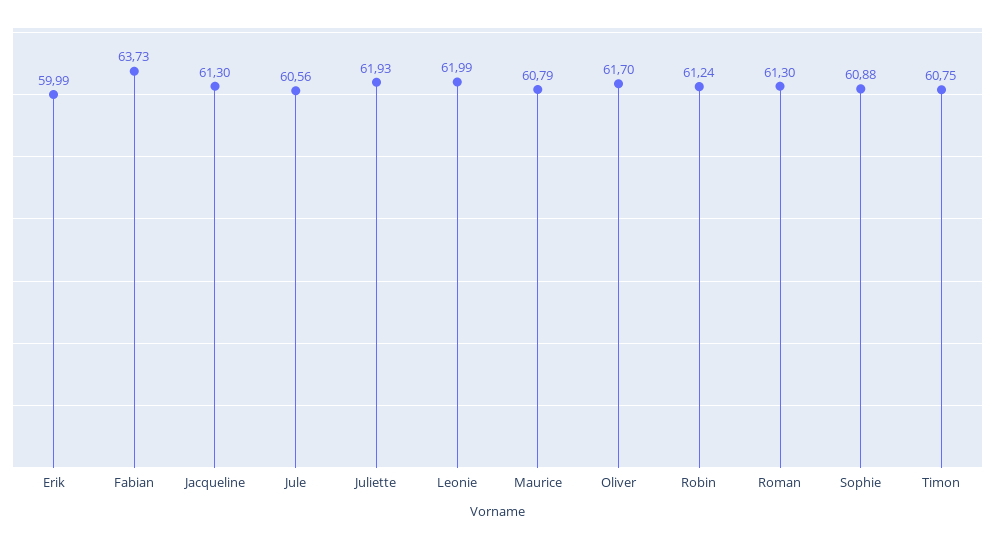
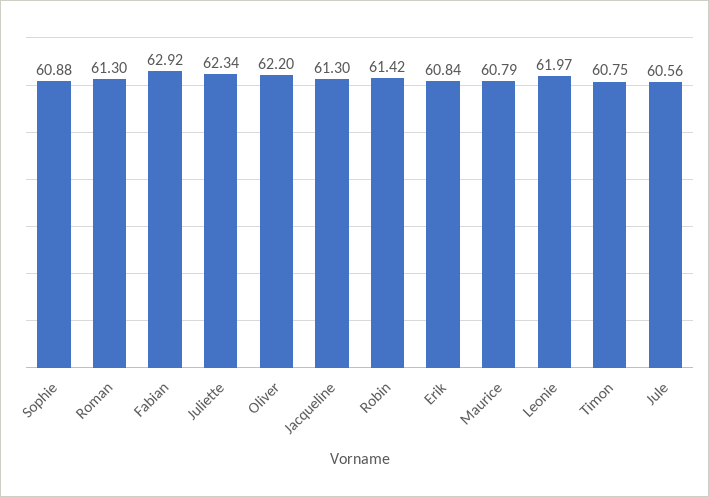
Erik: 59.99 -> 60.84
Fabian: 63.73 -> 62.92
Juliette: 61.93 -> 62.34
Leonie: 61.99 -> 61.97
Oliver: 61.7 -> 62.2
Robin: 61.24 -> 61.42

